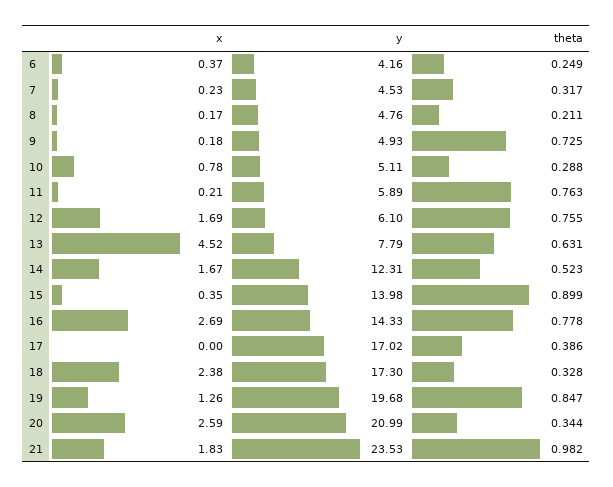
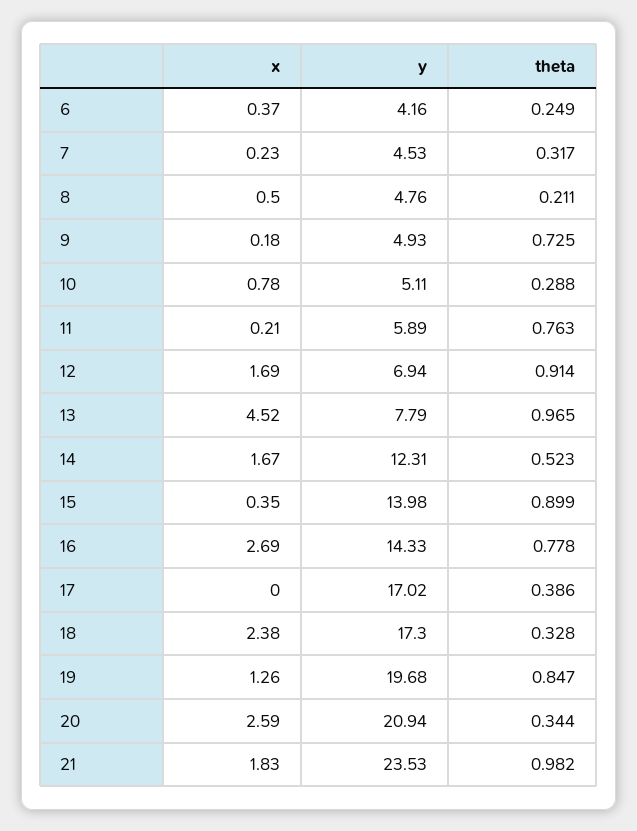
x, 8: 0.17 -> 0.5
y, 12: 6.1 -> 6.94
theta, 12: 0.755 -> 0.914
theta, 13: 0.631 -> 0.965
y, 20: 20.99 -> 20.94

